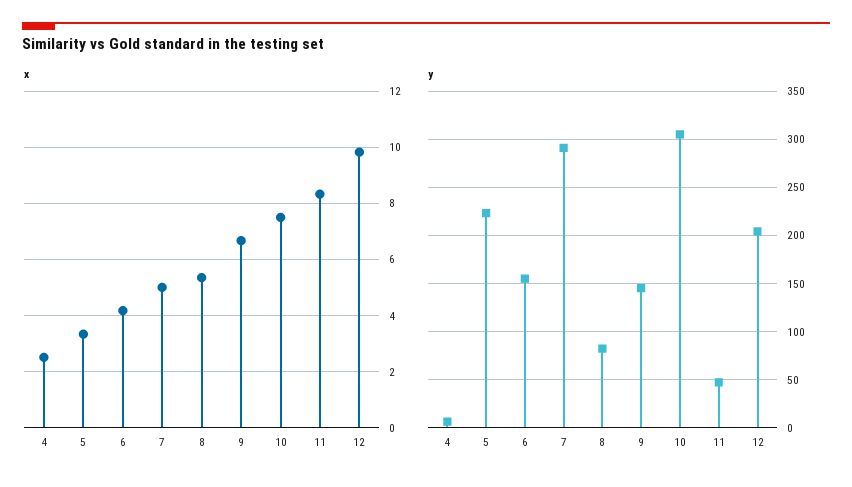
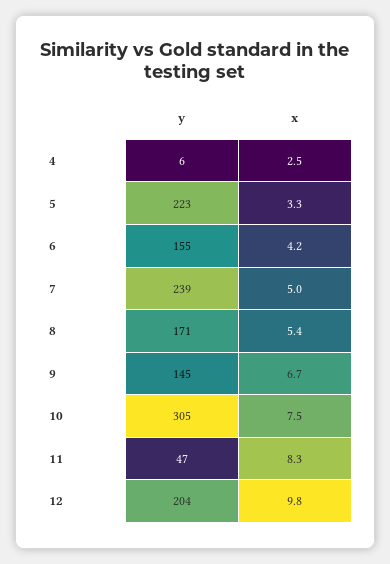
y, 7: 290 -> 239
y, 8: 80 -> 171

